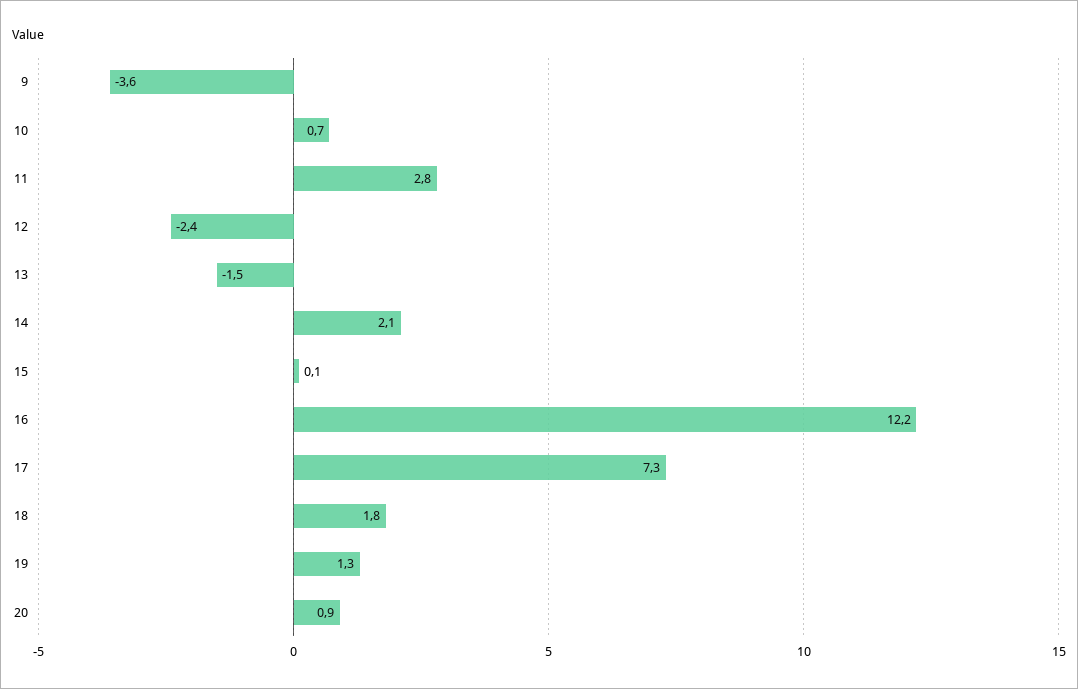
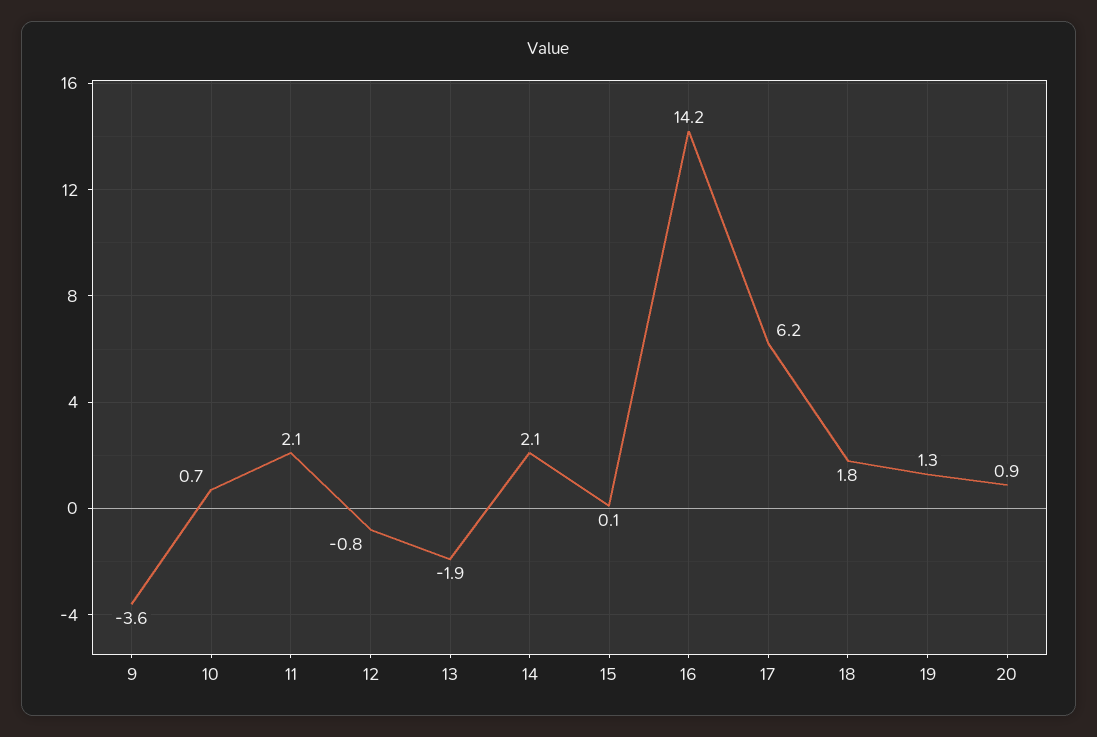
11: 2.8 -> 2.1
12: -2.4 -> -0.8
13: -1.5 -> -1.9
16: 12.2 -> 14.2
17: 7.3 -> 6.2

